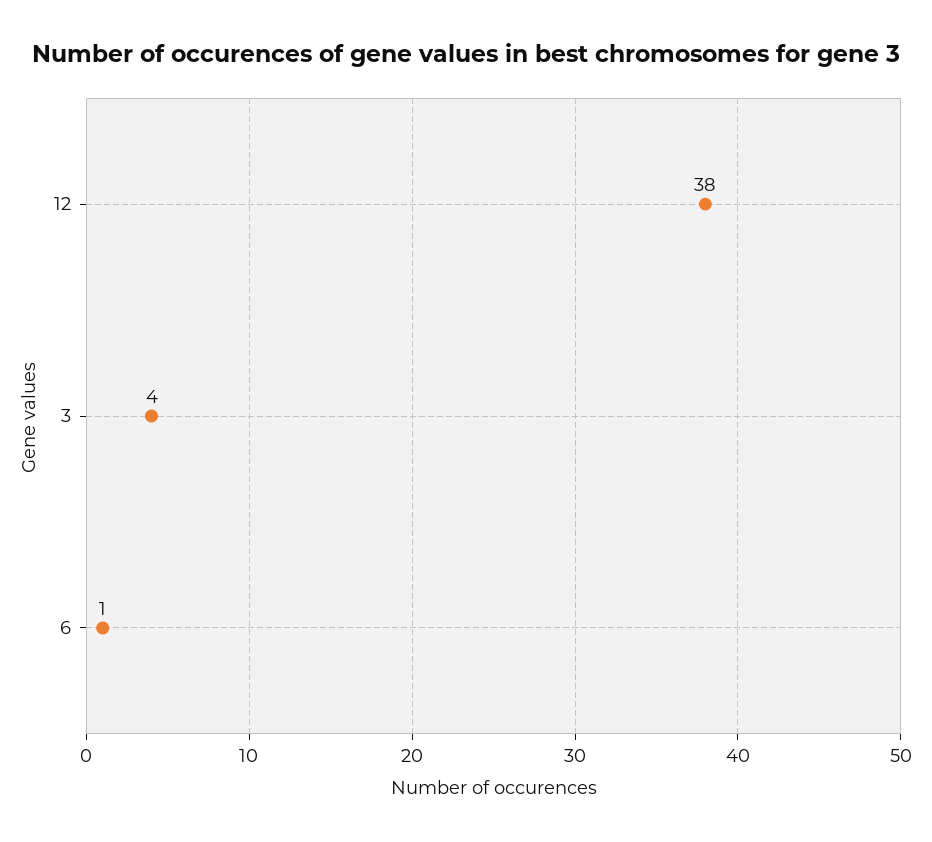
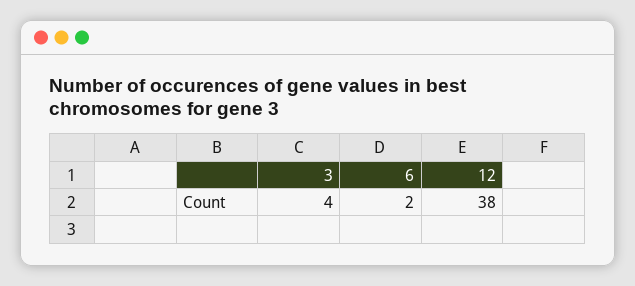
6: 1 -> 2

